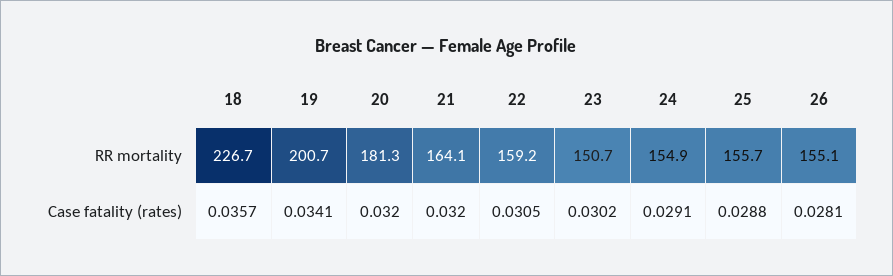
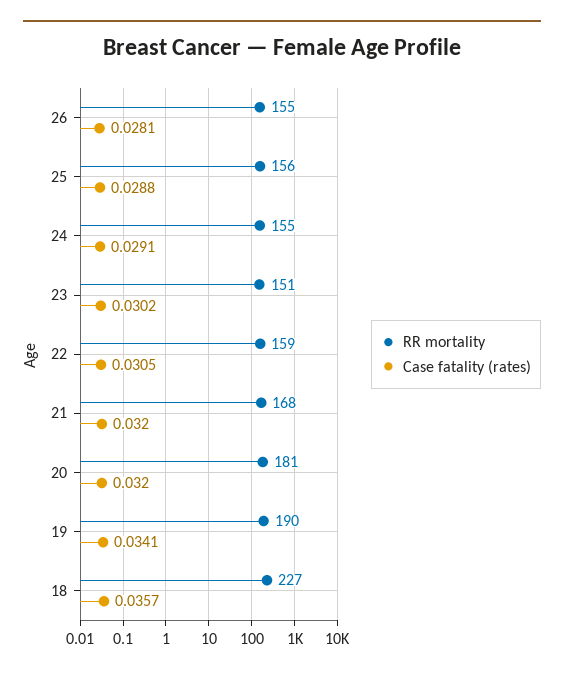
RR mortality, 19: 200.7 -> 190
RR mortality, 21: 164.1 -> 168

